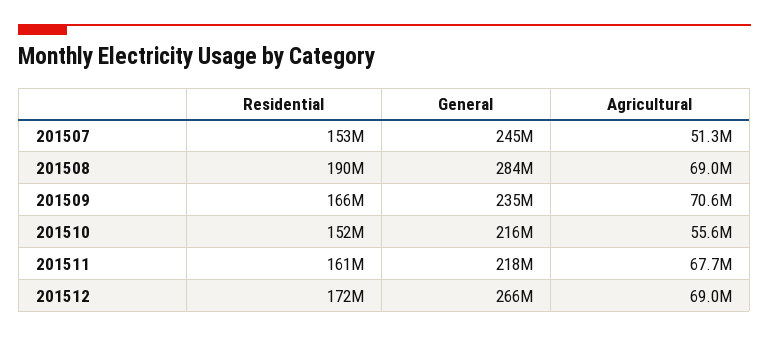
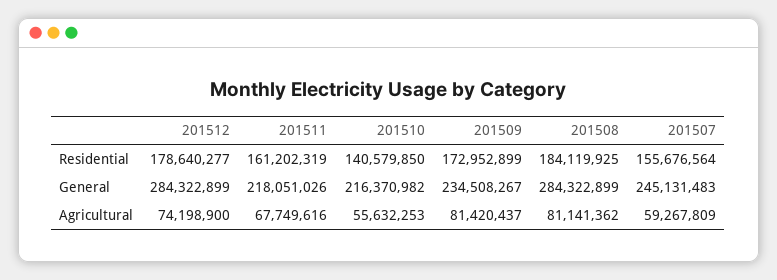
Residential, 201507: 153000000 -> 155676564
Agricultural, 201507: 51300000 -> 59267809
Residential, 201508: 190000000 -> 184119925
Agricultural, 201508: 69000000 -> 81141362
Residential, 201509: 166000000 -> 172952899
Agricultural, 201509: 70600000 -> 81420437
Residential, 201510: 152000000 -> 140579850
Residential, 201512: 172000000 -> 178640277
General, 201512: 266000000 -> 284322899
Agricultural, 201512: 69000000 -> 74198900

